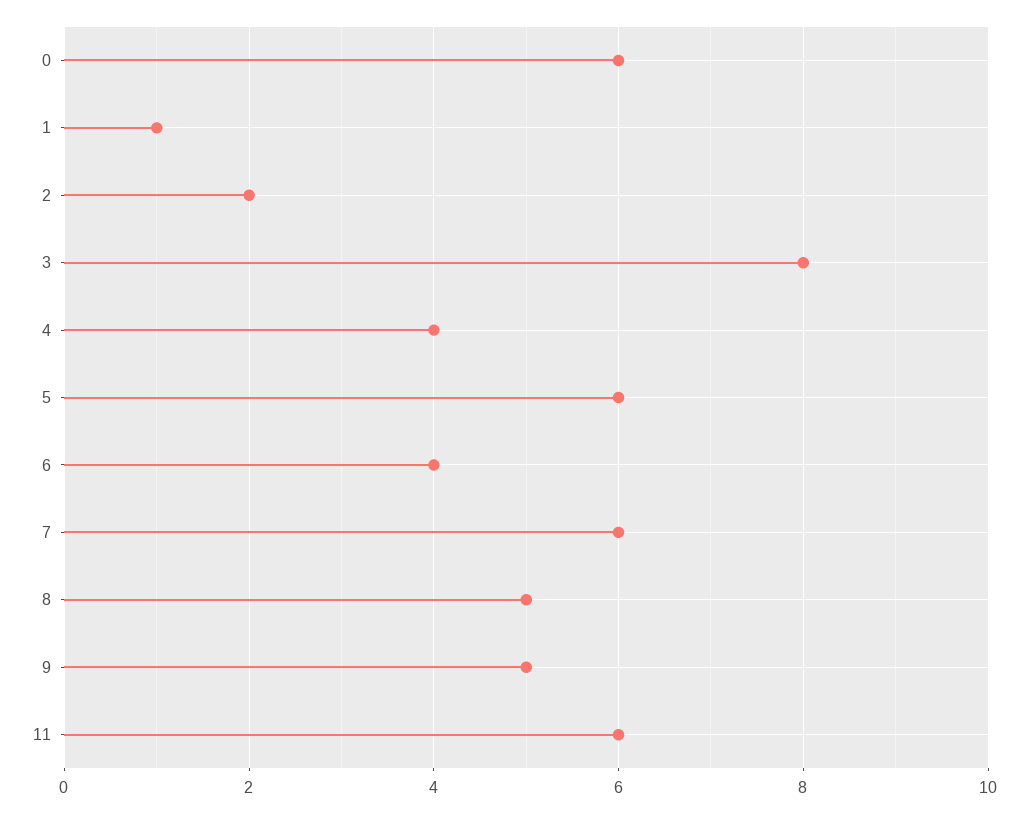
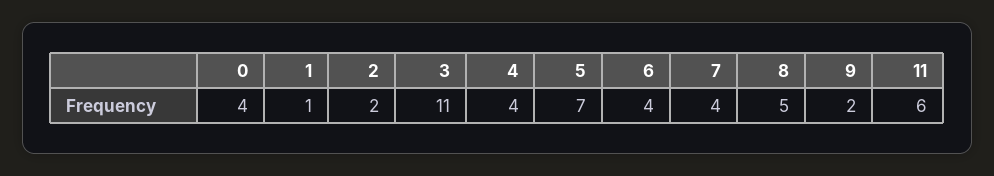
0: 6 -> 4
3: 8 -> 11
5: 6 -> 7
7: 6 -> 4
9: 5 -> 2

